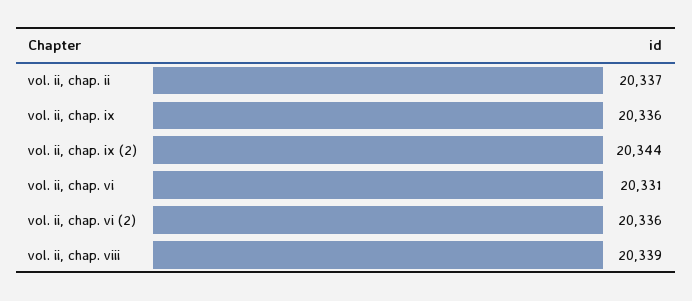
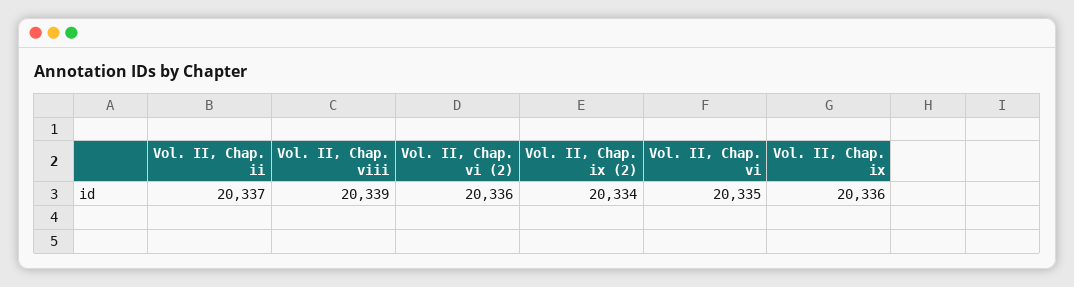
vol. ii, chap. ix (2): 20344 -> 20334
vol. ii, chap. vi: 20331 -> 20335

